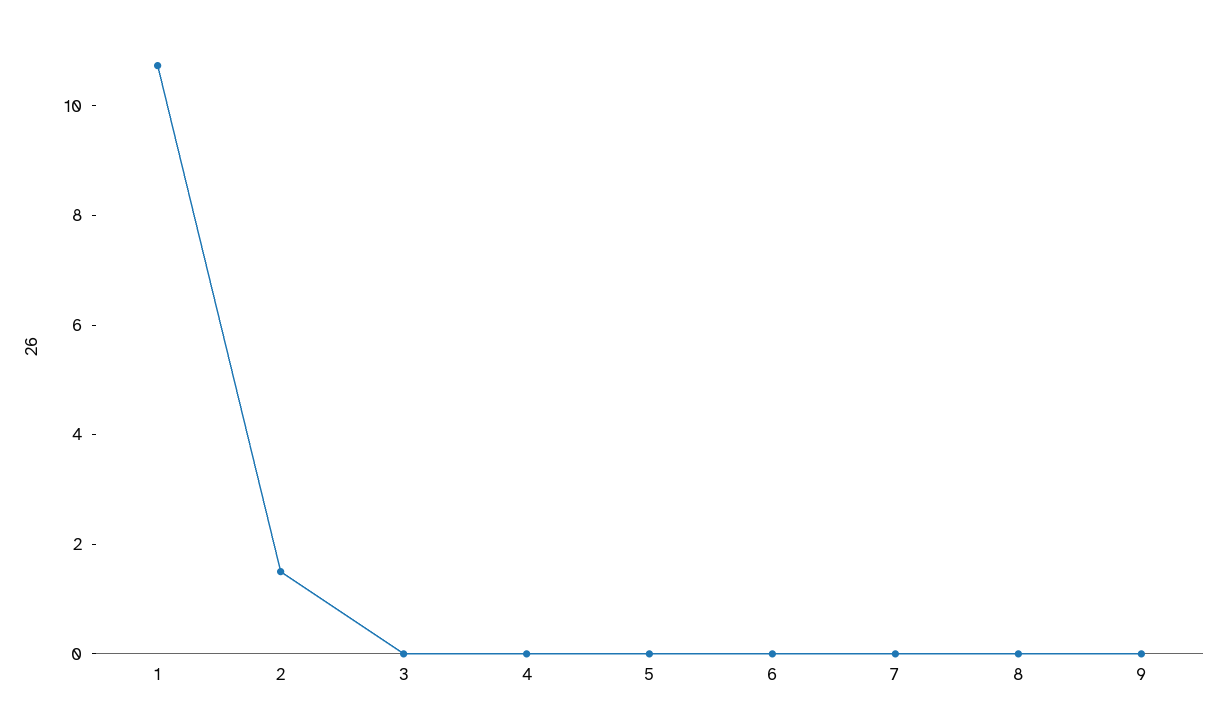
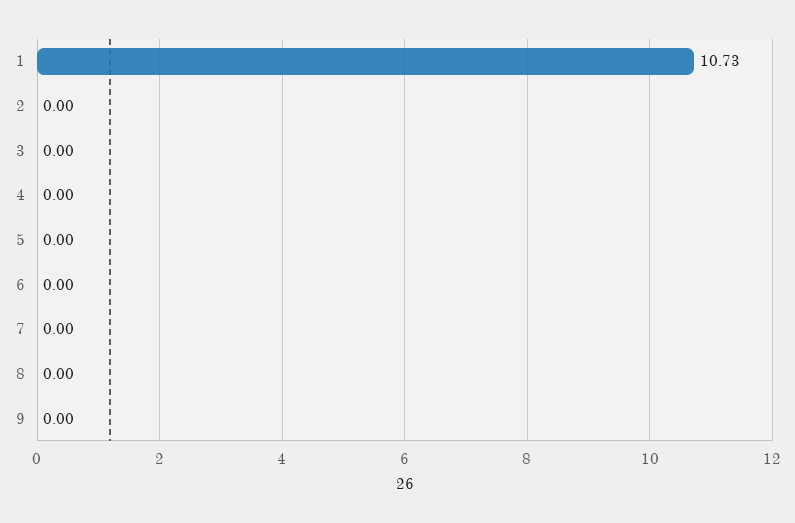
2: 1.5 -> 0

